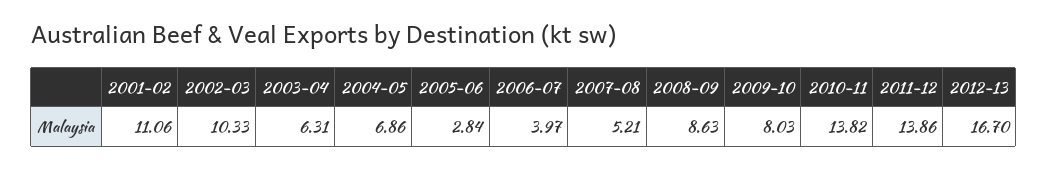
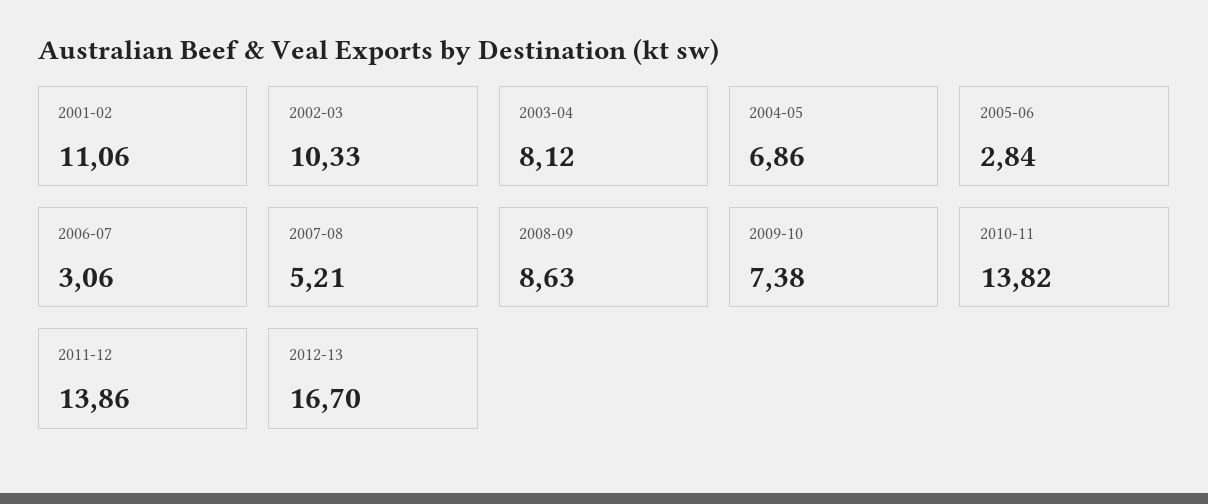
2003-04: 6.31 -> 8.12
2006-07: 3.97 -> 3.06
2009-10: 8.03 -> 7.38

